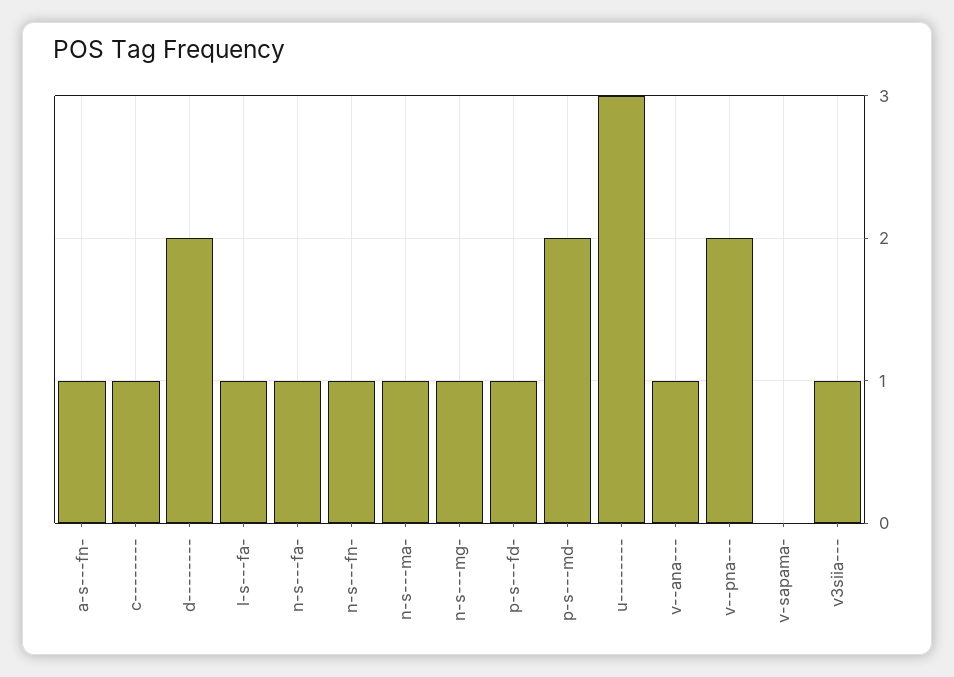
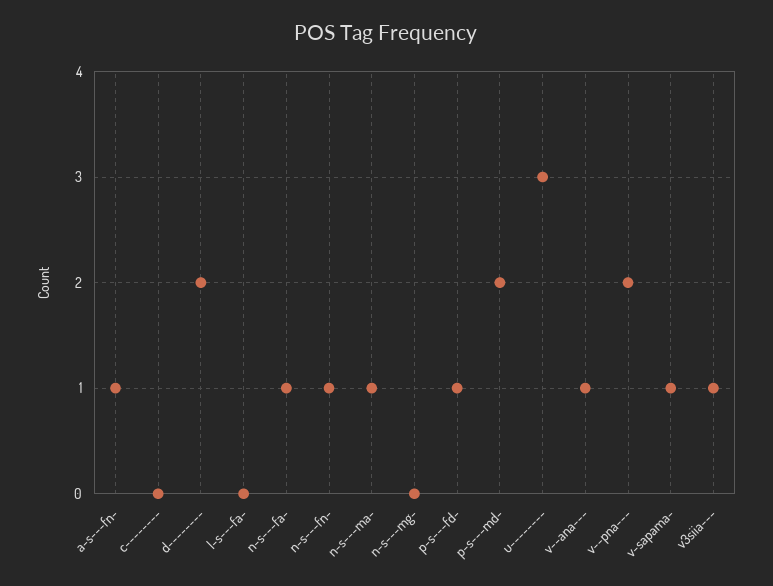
c--------: 1 -> 0
l-s---fa-: 1 -> 0
n-s---mg-: 1 -> 0
v-sapama-: 0 -> 1

